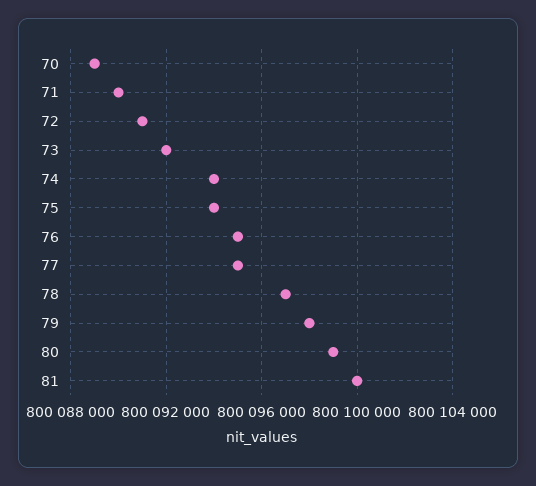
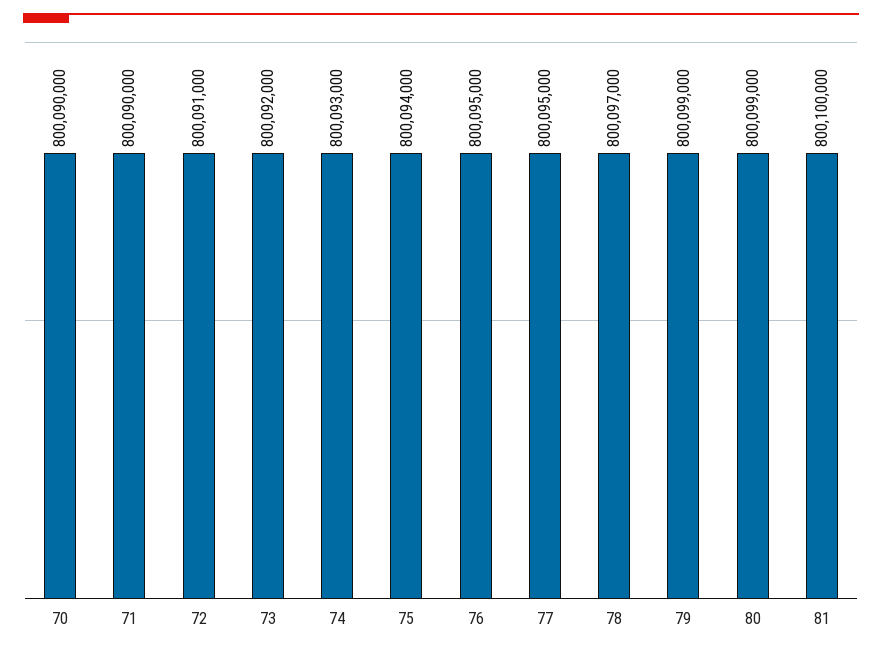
70: 800089000 -> 800090000
74: 800094000 -> 800093000
79: 800098000 -> 800099000

